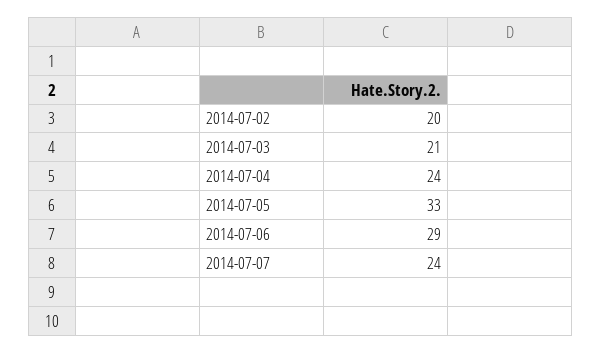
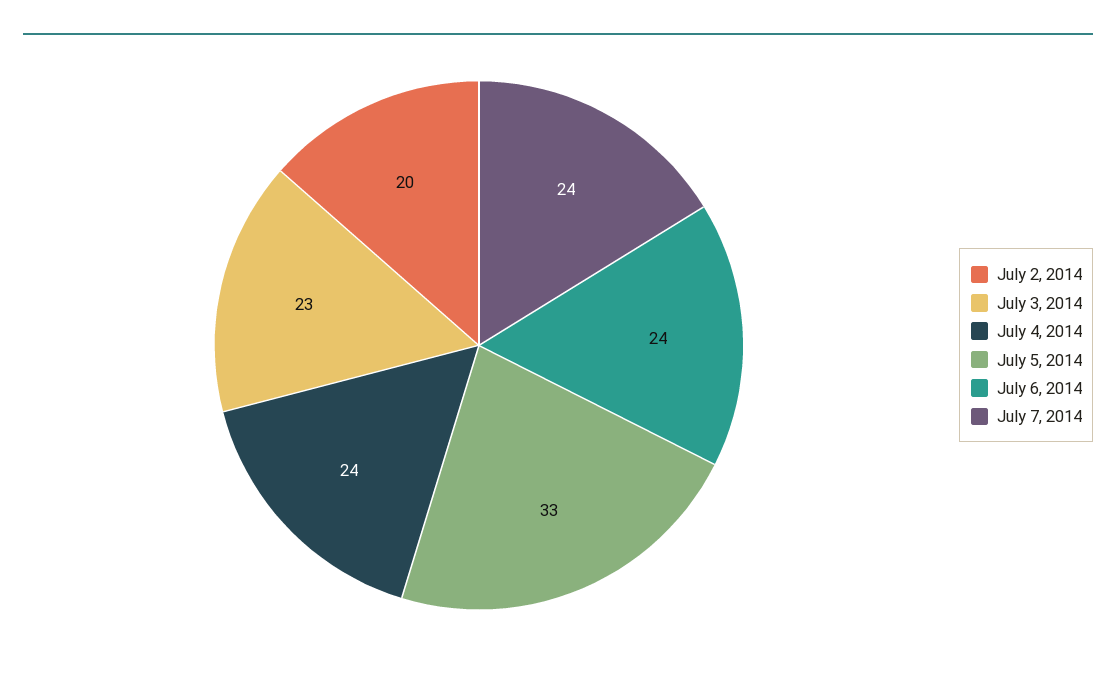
2014-07-03: 21 -> 23
2014-07-06: 29 -> 24

